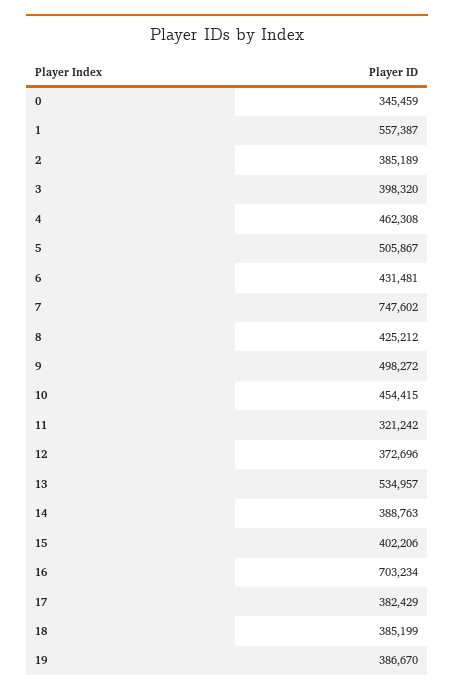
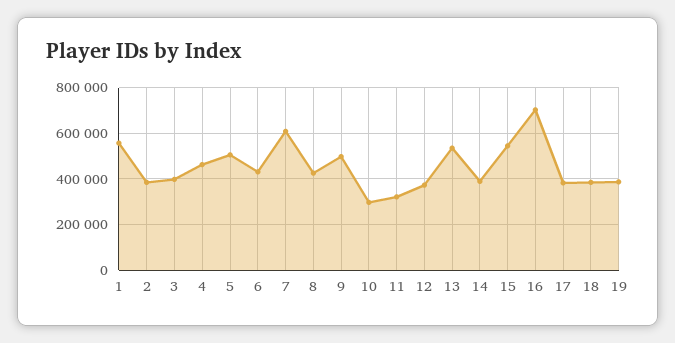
0: 345459 -> none
7: 747602 -> 600000
10: 454415 -> 300000
15: 402206 -> 550000

